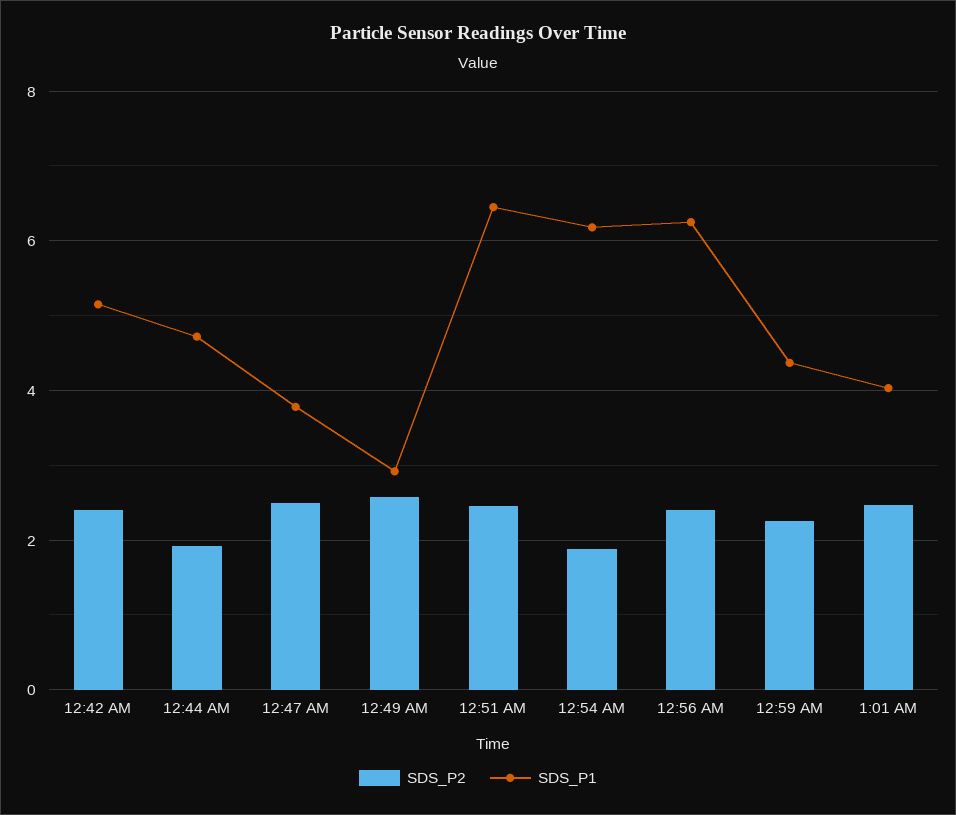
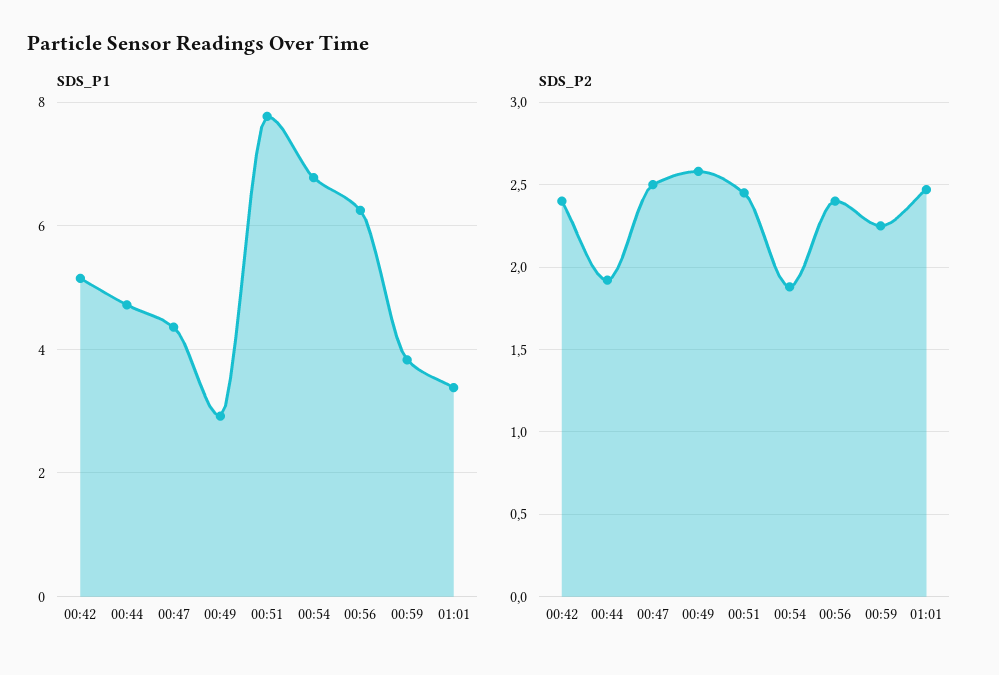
SDS_P1, 12:47 AM: 3.8 -> 4.4
SDS_P1, 12:51 AM: 6.4 -> 7.8
SDS_P1, 12:54 AM: 6.2 -> 6.8
SDS_P1, 12:59 AM: 4.4 -> 3.8
SDS_P1, 1:01 AM: 4 -> 3.4

